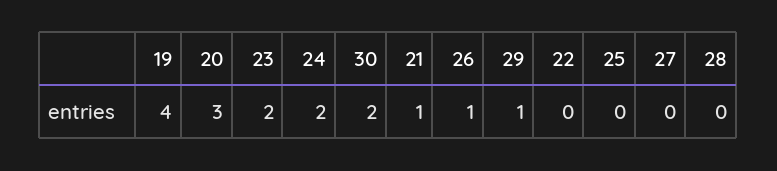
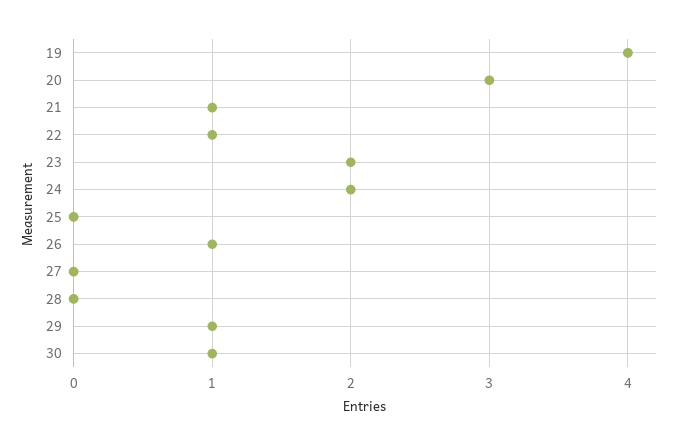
30: 2 -> 1
22: 0 -> 1

